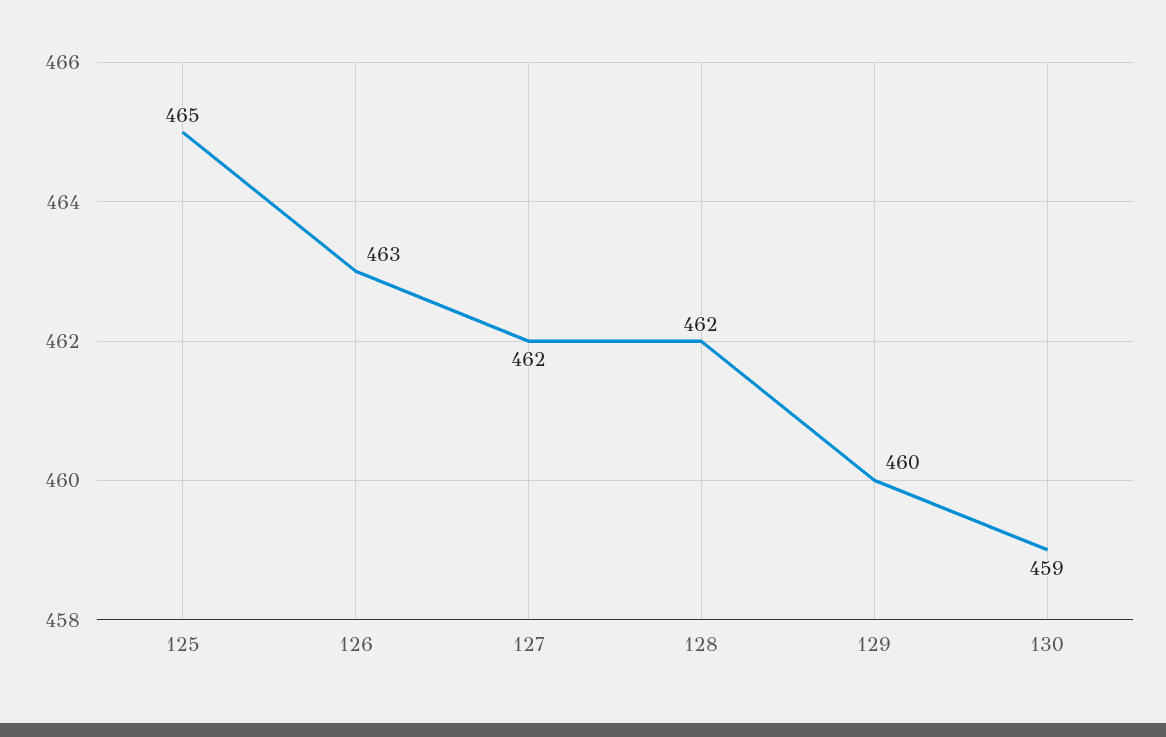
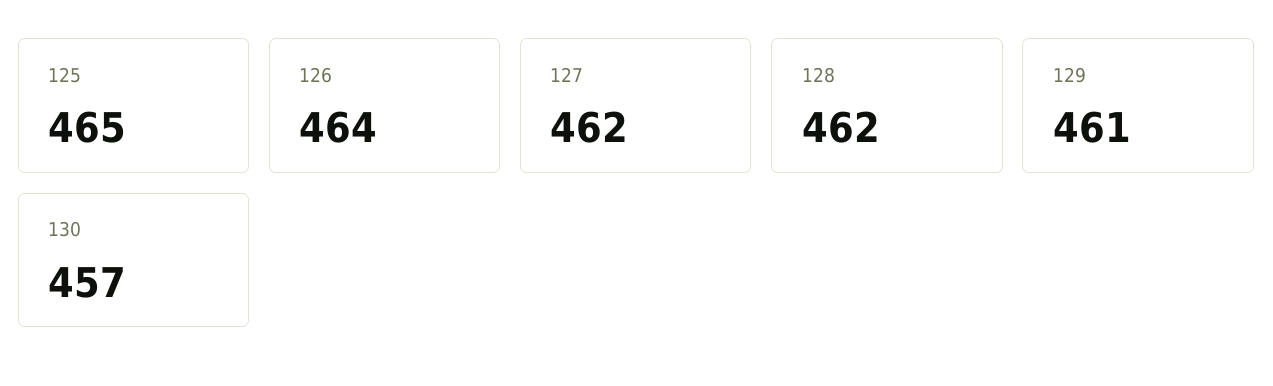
126: 463 -> 464
129: 460 -> 461
130: 459 -> 457

